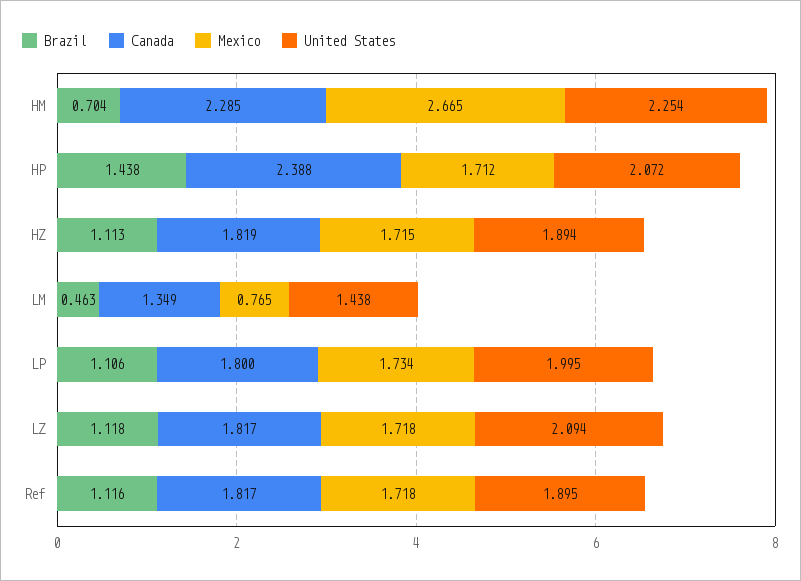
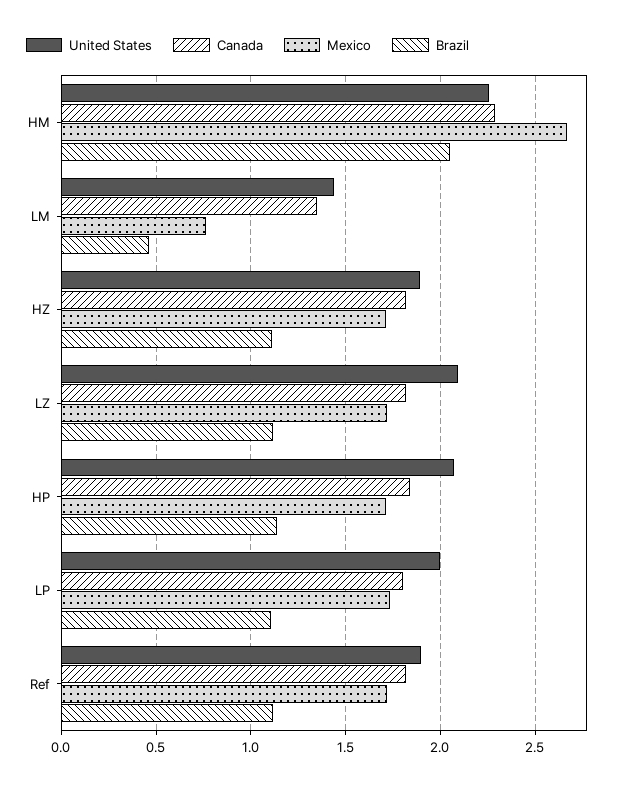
Brazil, HM: 0.704 -> 2.05
Brazil, HP: 1.438 -> 1.15
Canada, HP: 2.388 -> 1.85

